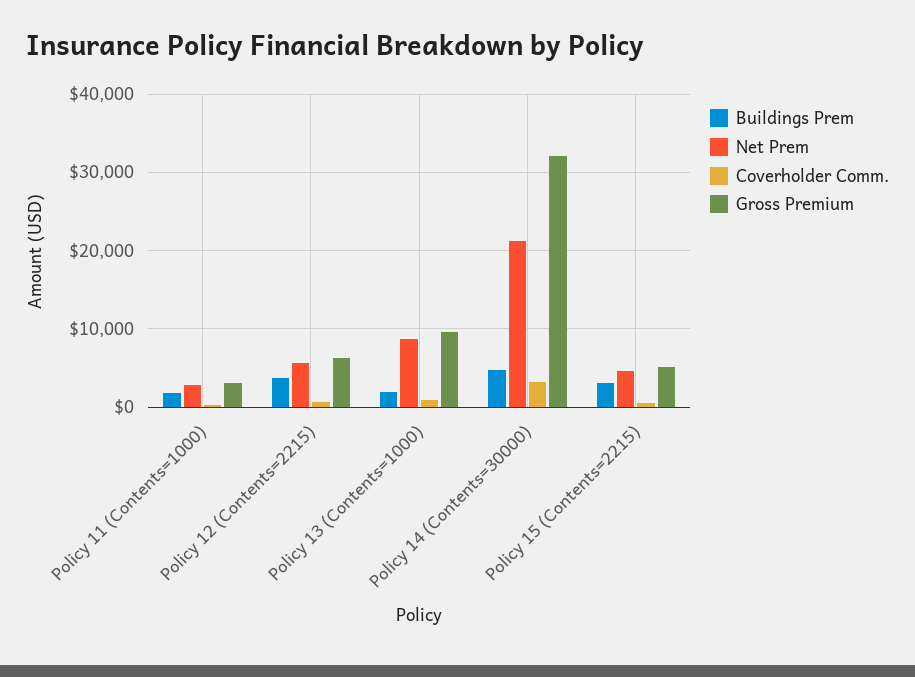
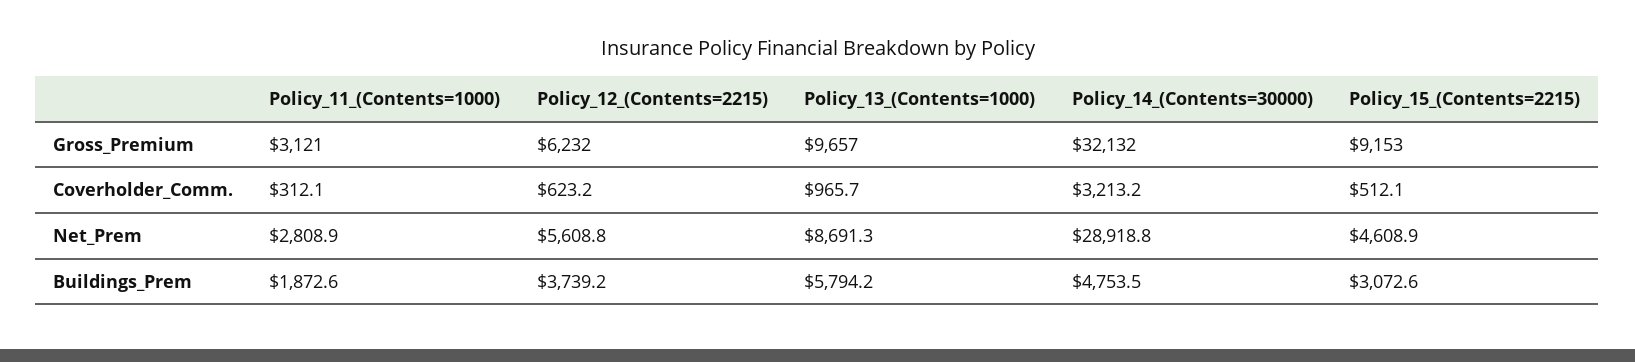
Buildings Prem, Policy 13 (Contents=1000): 2000 -> 5794.2
Net Prem, Policy 14 (Contents=30000): 21000 -> 28918.8
Gross Premium, Policy 15 (Contents=2215): 5000 -> 9153

